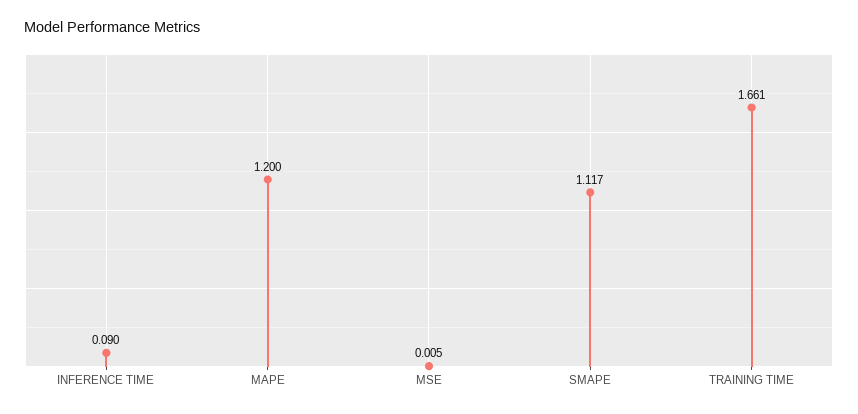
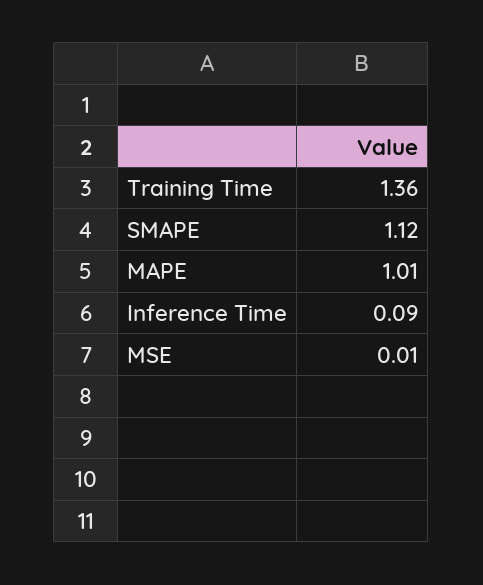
MAPE: 1.2 -> 1.01
TRAINING TIME: 1.661 -> 1.36

